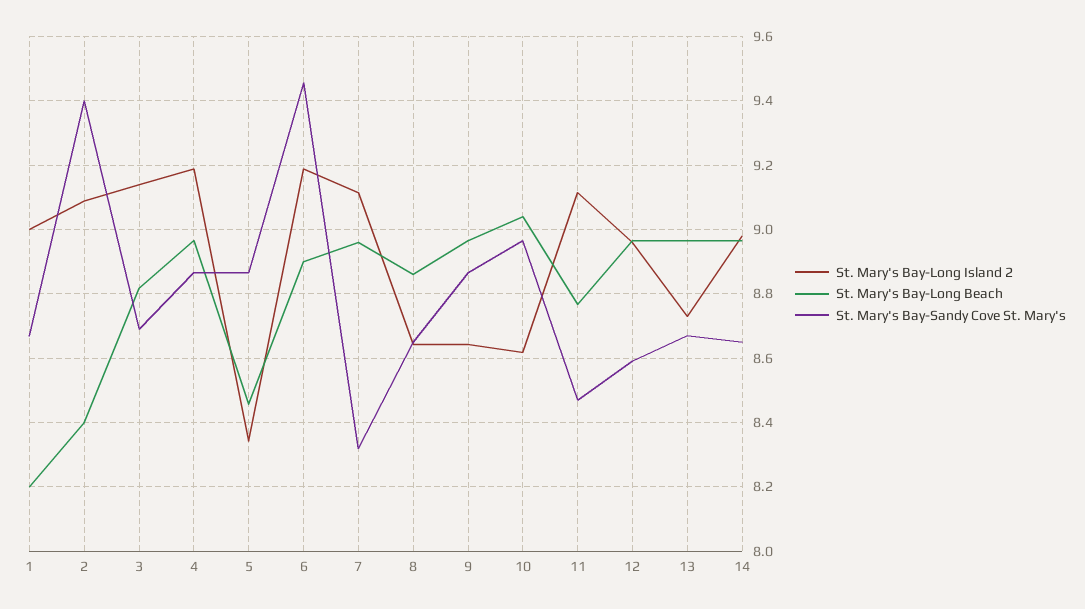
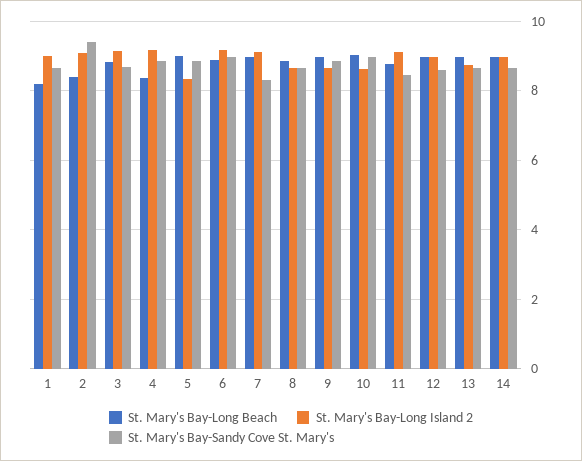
St. Mary's Bay-Long Beach, 4: 8.96 -> 8.4
St. Mary's Bay-Long Beach, 5: 8.46 -> 9
St. Mary's Bay-Sandy Cove St. Mary's, 6: 9.46 -> 9

